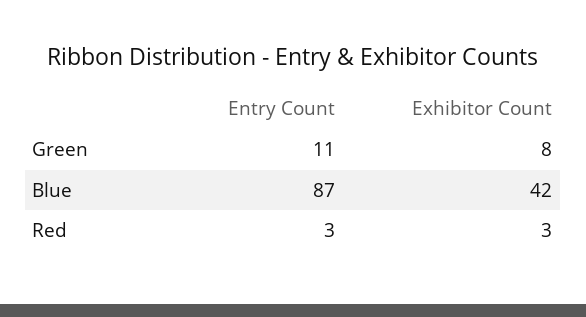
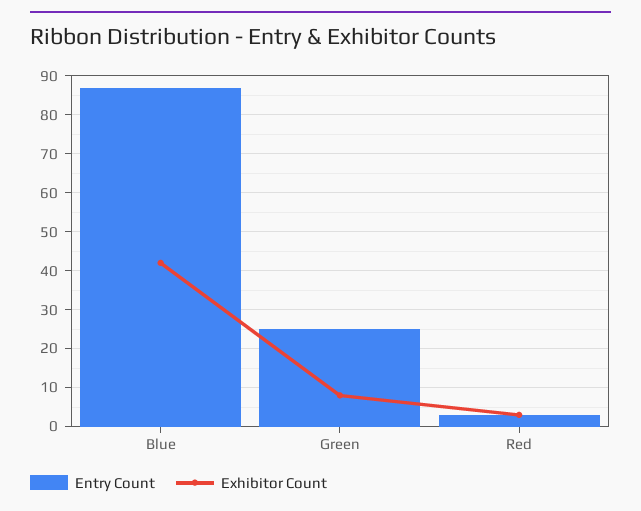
Entry Count, Green: 11 -> 25

